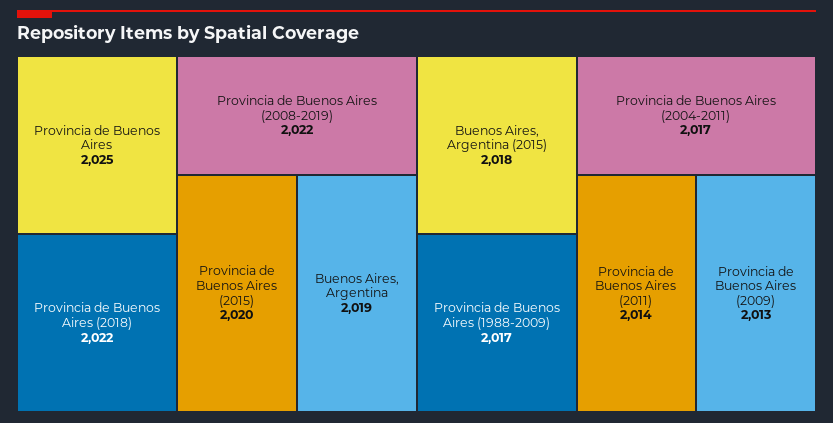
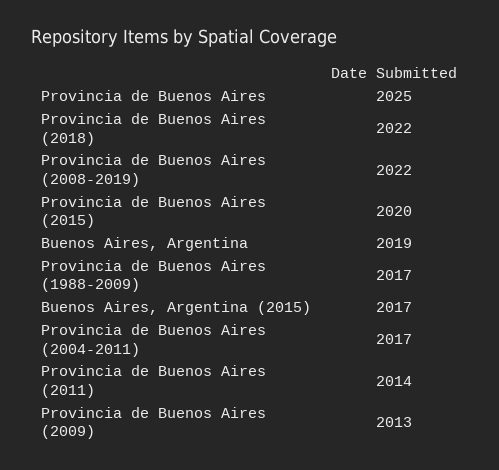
Buenos Aires, Argentina (2015): 2018 -> 2017

